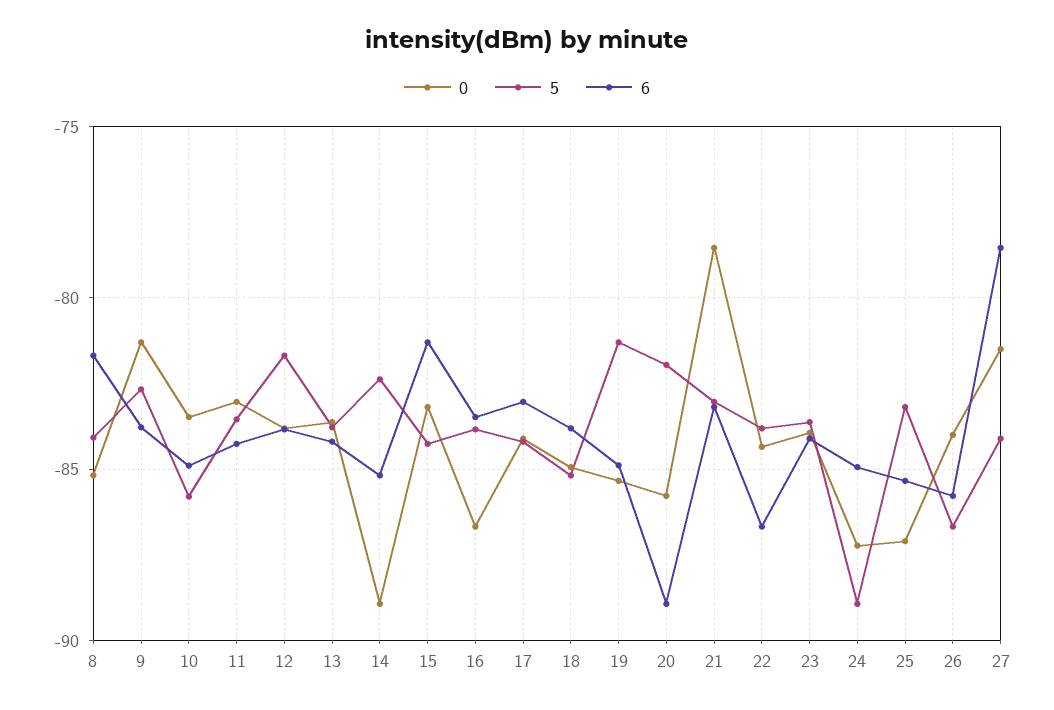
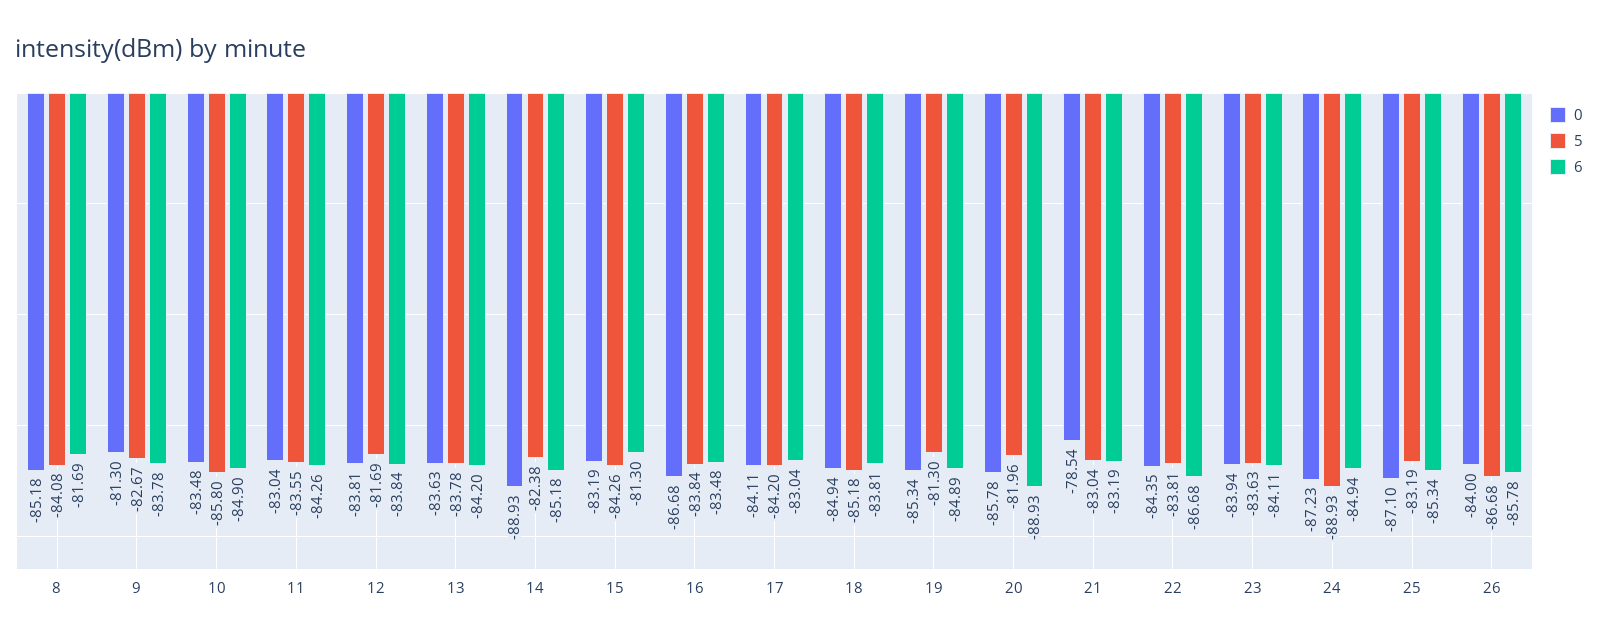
0, 27: -81.5 -> none
5, 27: -84 -> none
6, 27: -78.5 -> none

